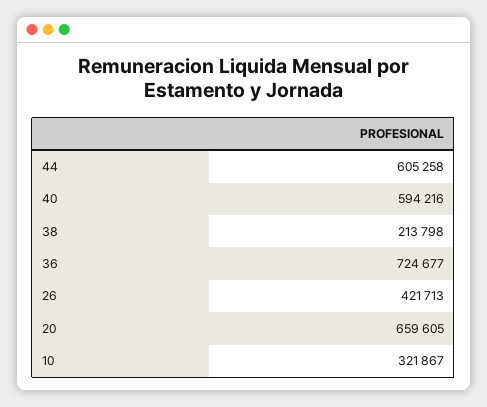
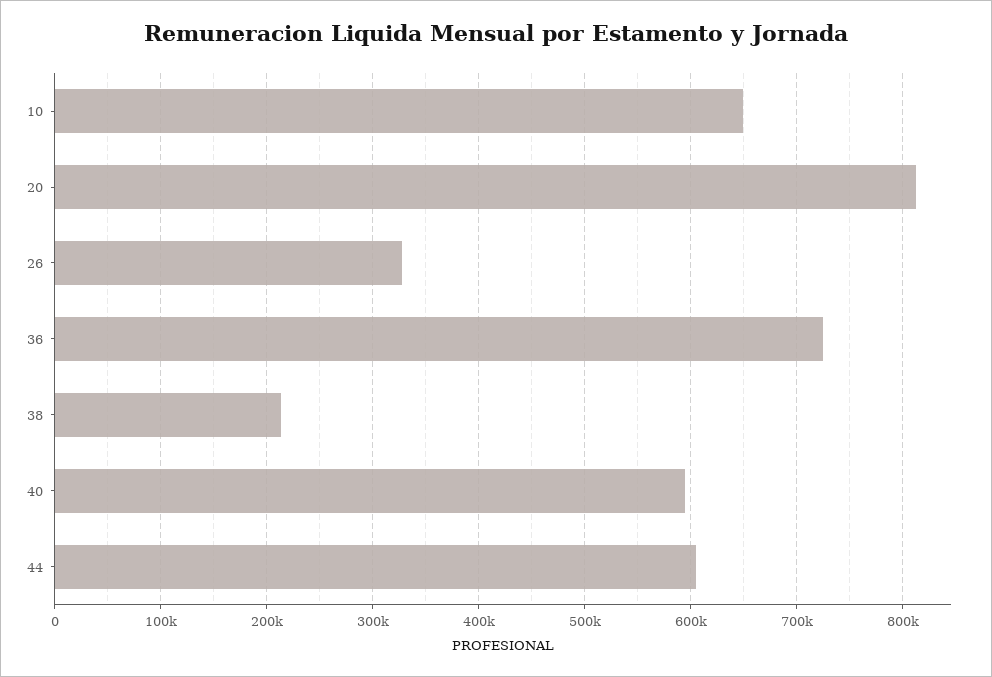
26: 421713 -> 330000
20: 659605 -> 810000
10: 321867 -> 650000

